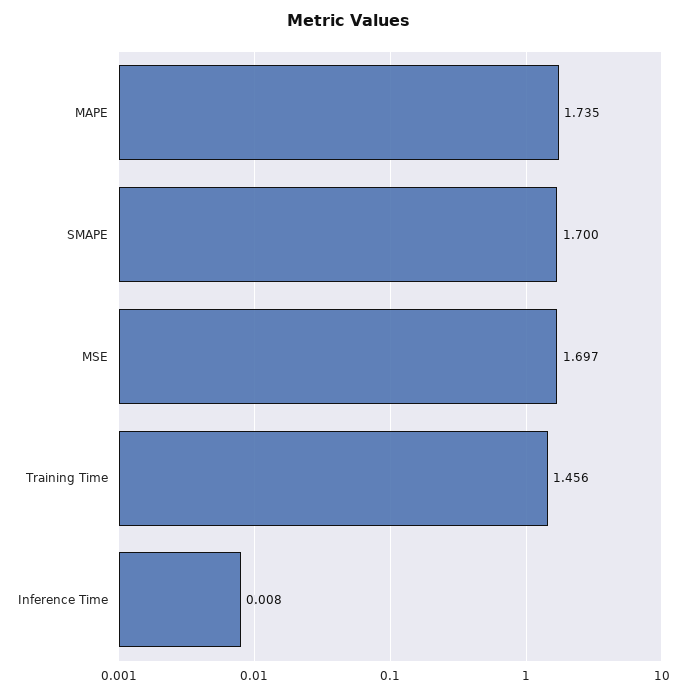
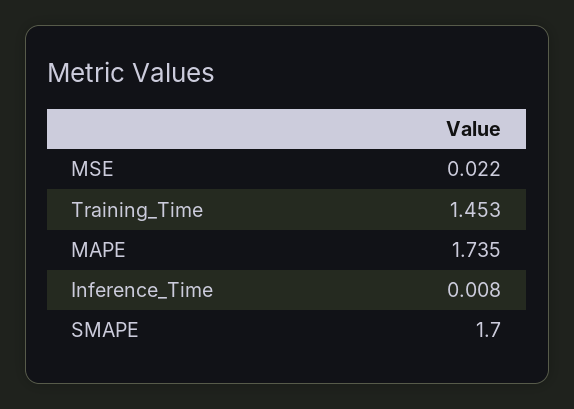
MSE: 1.697 -> 0.022
Training Time: 1.456 -> 1.453

